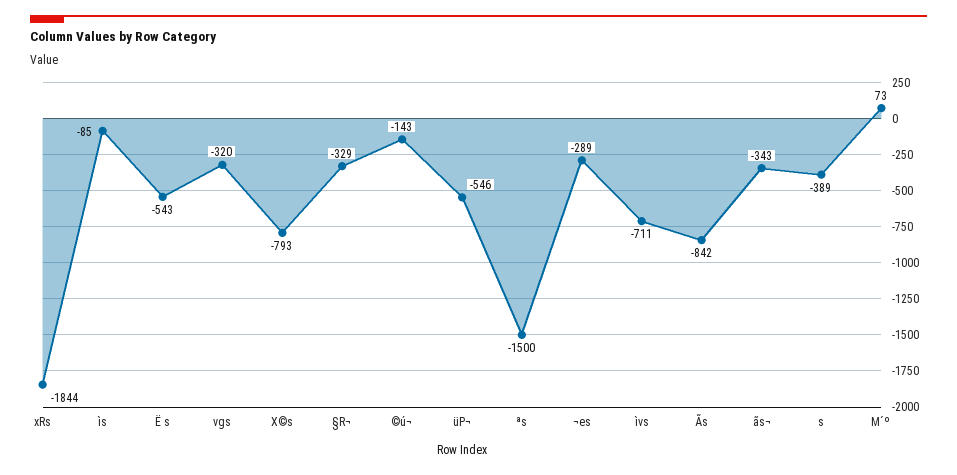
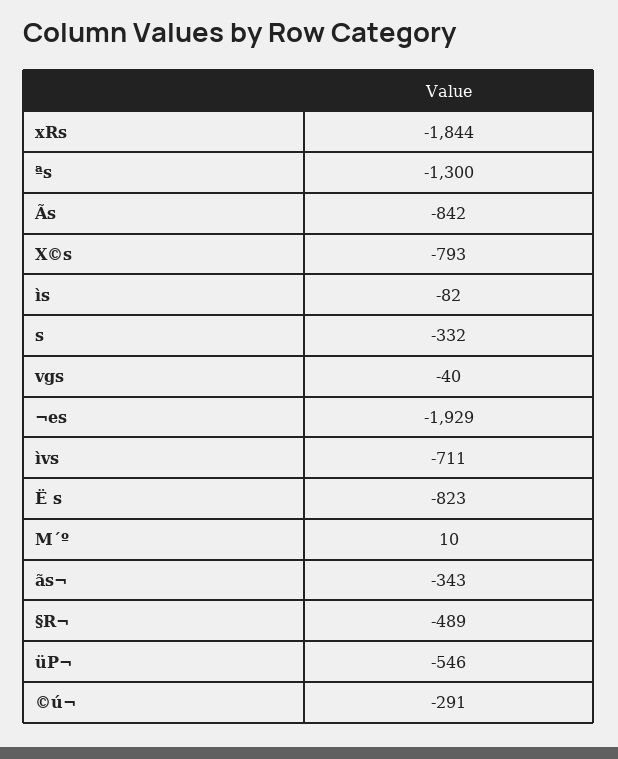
ìs: -85 -> -82
Ë s: -543 -> -823
vgs: -320 -> -40
§R¬: -329 -> -489
©ú¬: -143 -> -291
ªs: -1500 -> -1300
¬es: -289 -> -1929
s: -389 -> -332
M´º: 73 -> 10

